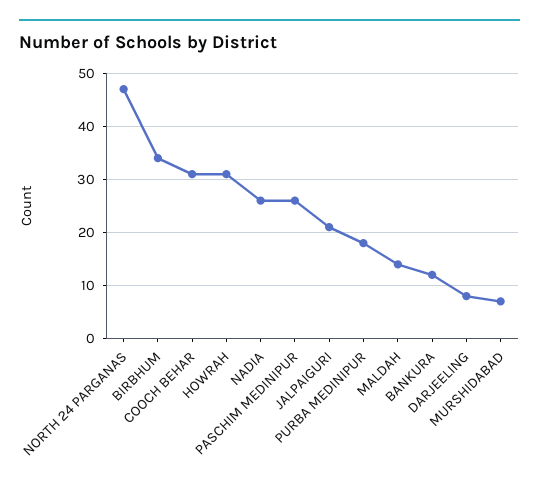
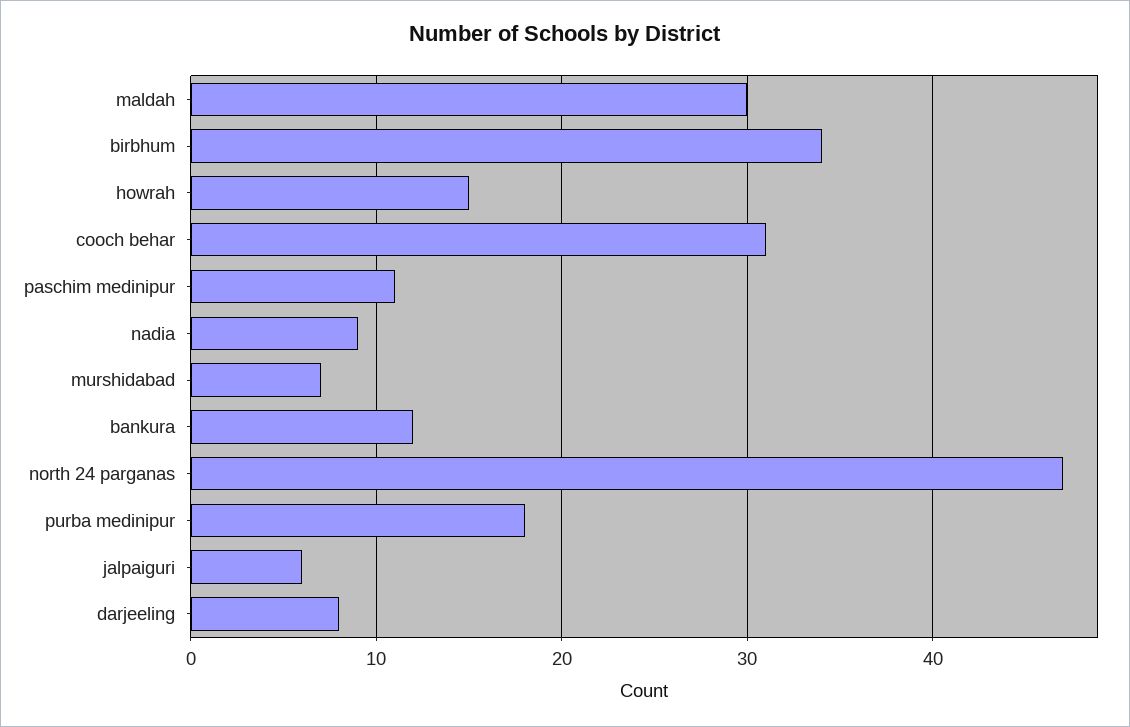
HOWRAH: 30 -> 15
NADIA: 25 -> 9
PASCHIM MEDINIPUR: 25 -> 11
JALPAIGURI: 20 -> 6
MALDAH: 15 -> 30

